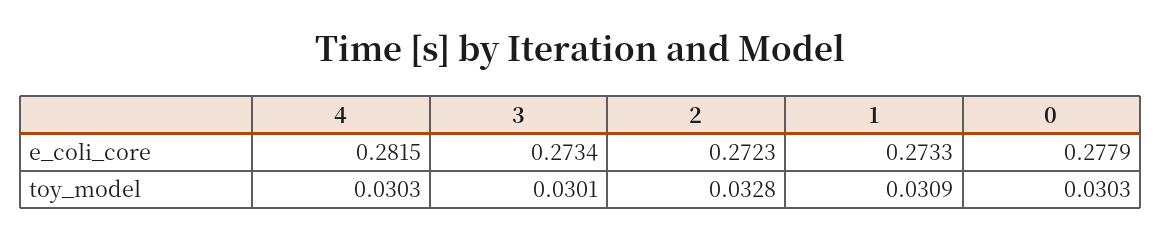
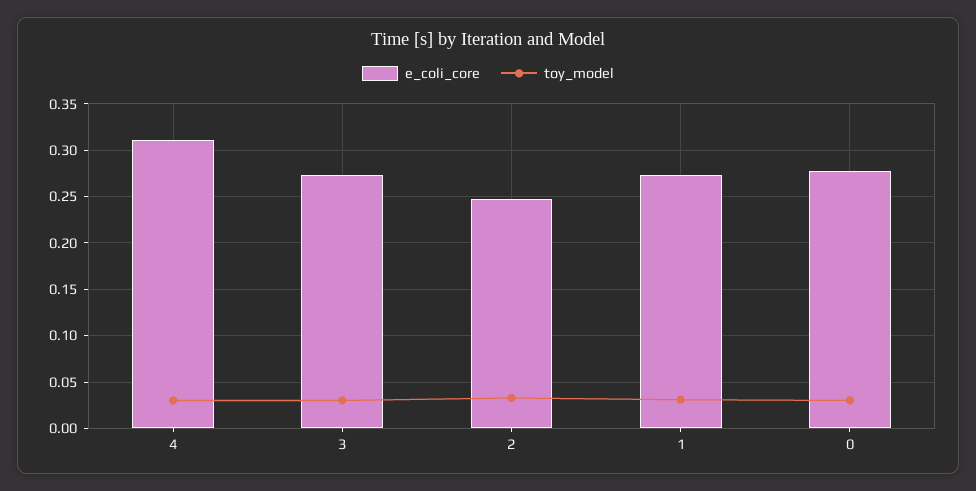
e_coli_core, 4: 0.2815 -> 0.31
e_coli_core, 2: 0.2723 -> 0.25

